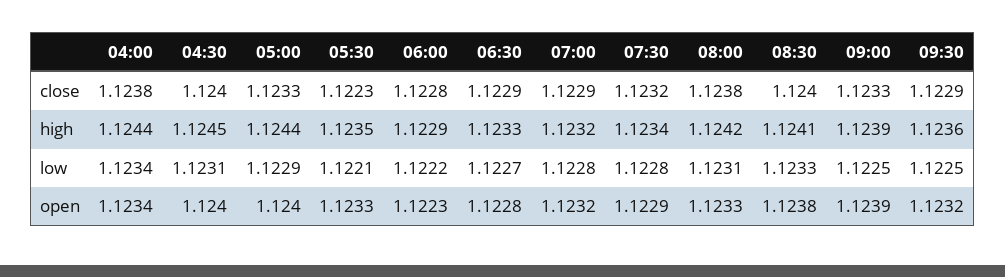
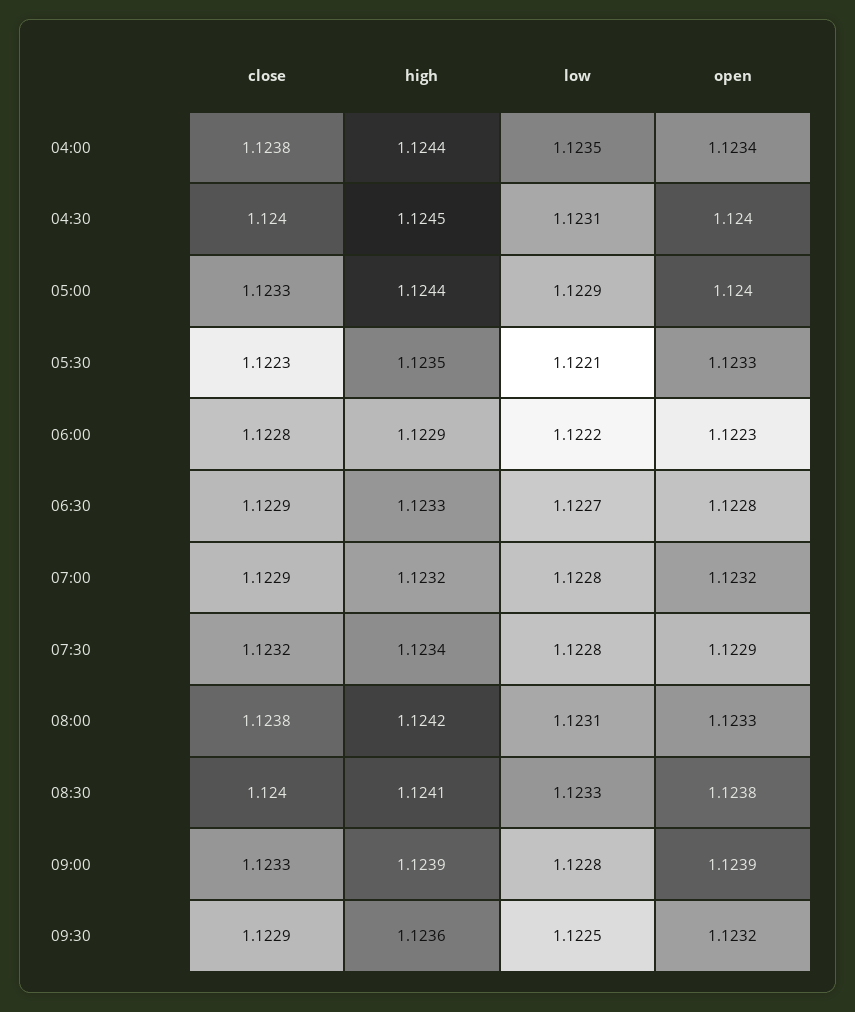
04:00, low: 1.1234 -> 1.1235
09:00, low: 1.1225 -> 1.1228

